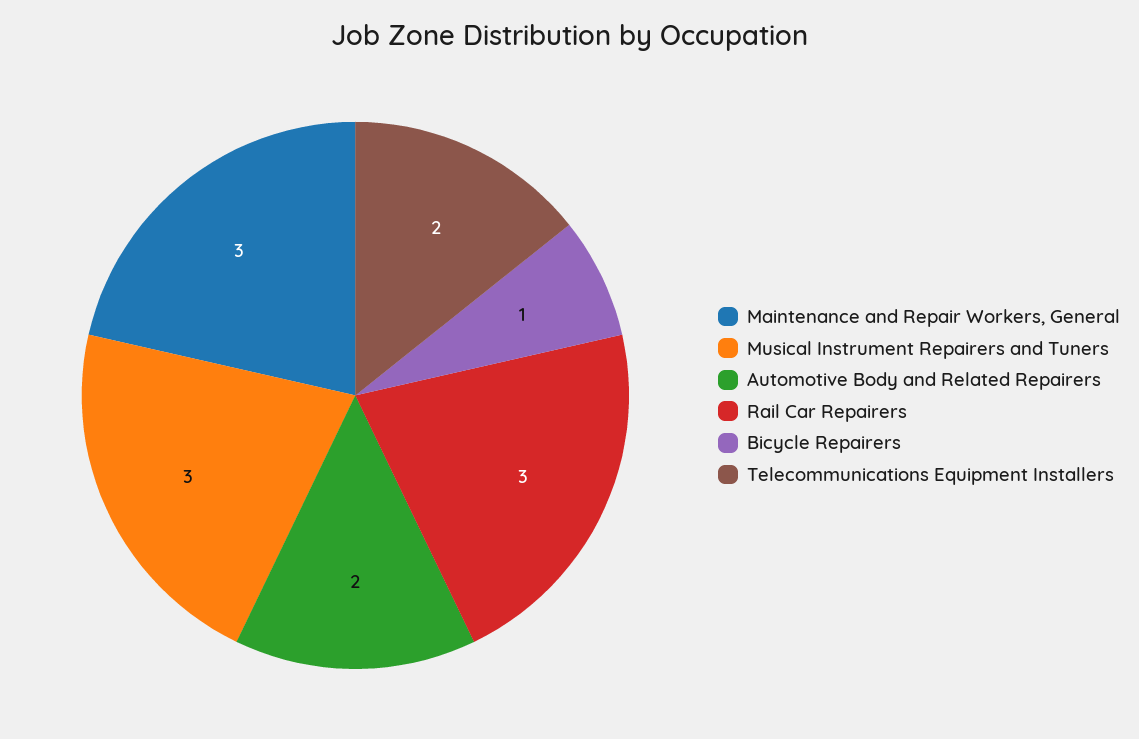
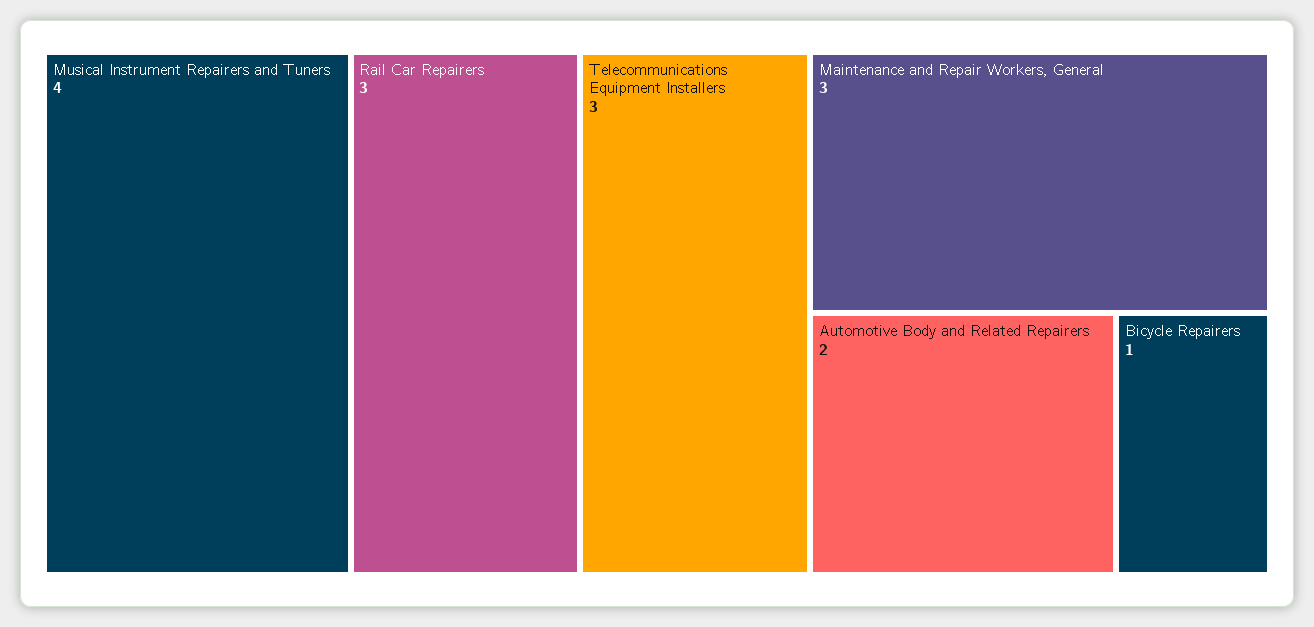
Musical Instrument Repairers and Tuners: 3 -> 4
Telecommunications Equipment Installers: 2 -> 3

